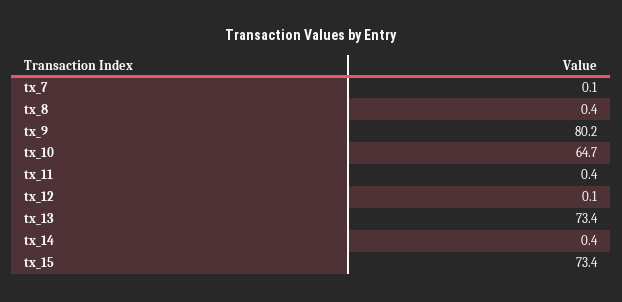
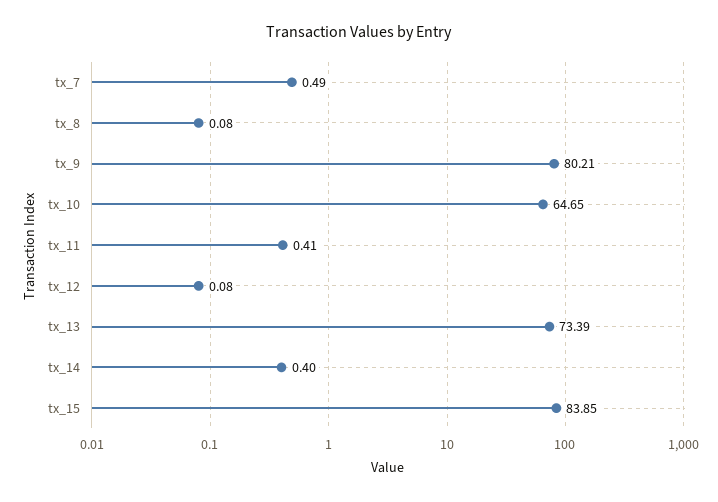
tx_7: 0.1 -> 0.49
tx_8: 0.4 -> 0.08
tx_15: 73.4 -> 83.85

